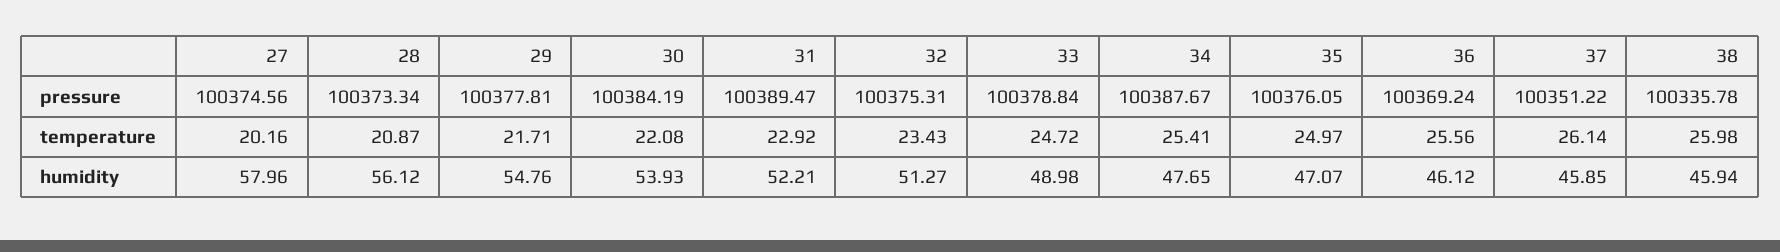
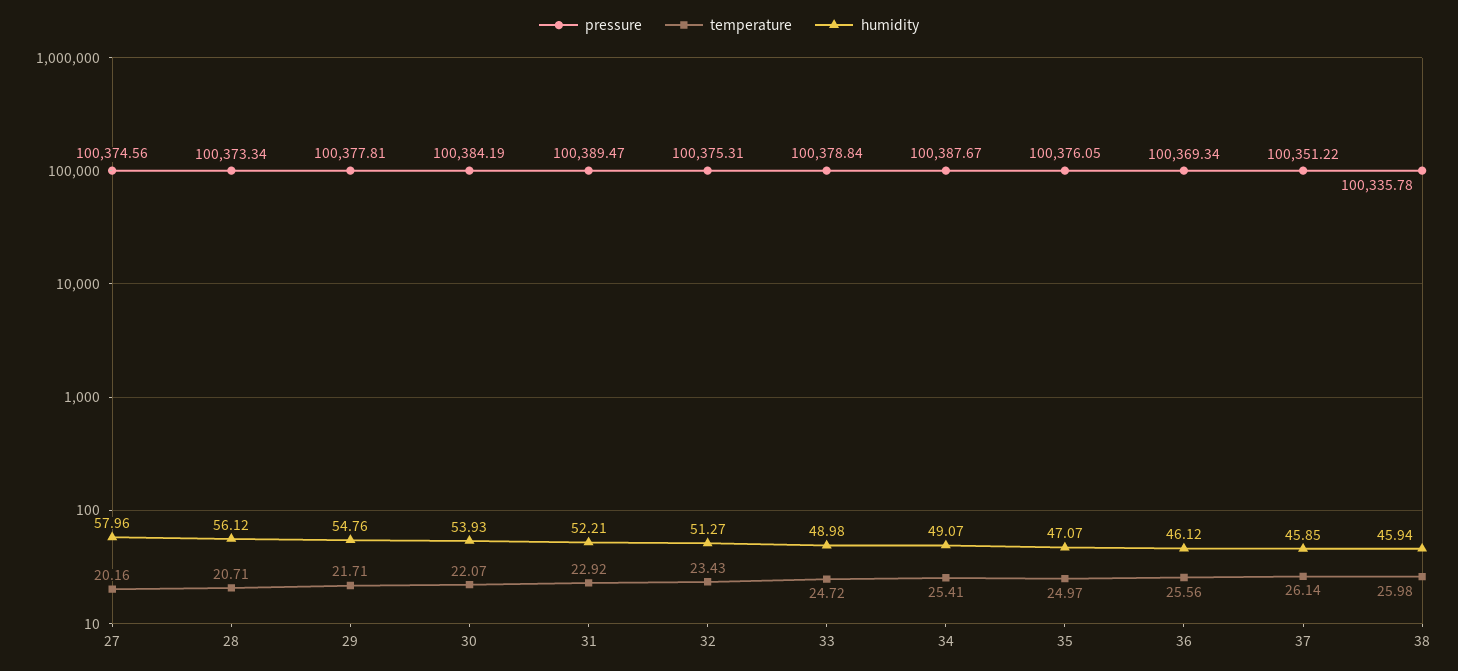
pressure, 36: 100369.24 -> 100369.34
temperature, 28: 20.87 -> 20.71
temperature, 30: 22.08 -> 22.07
humidity, 34: 47.65 -> 49.07

